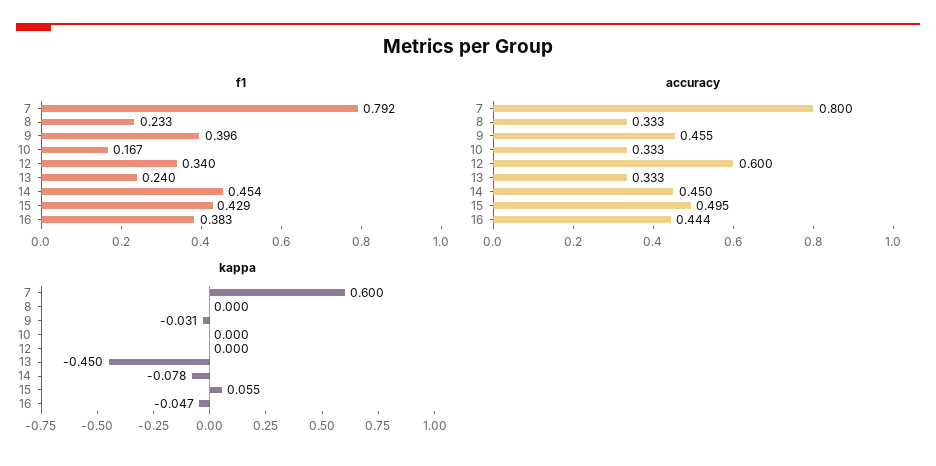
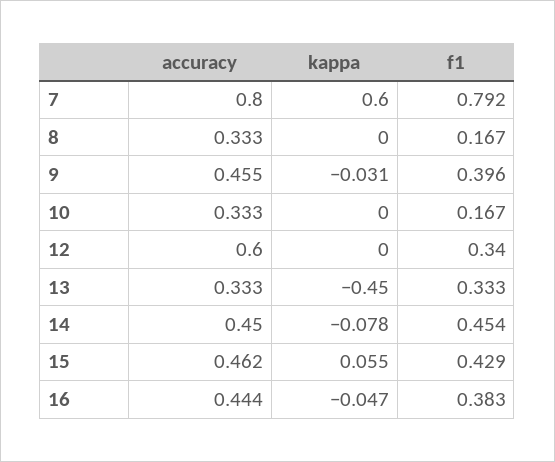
f1, 8: 0.233 -> 0.167
f1, 13: 0.24 -> 0.333
accuracy, 15: 0.495 -> 0.462

